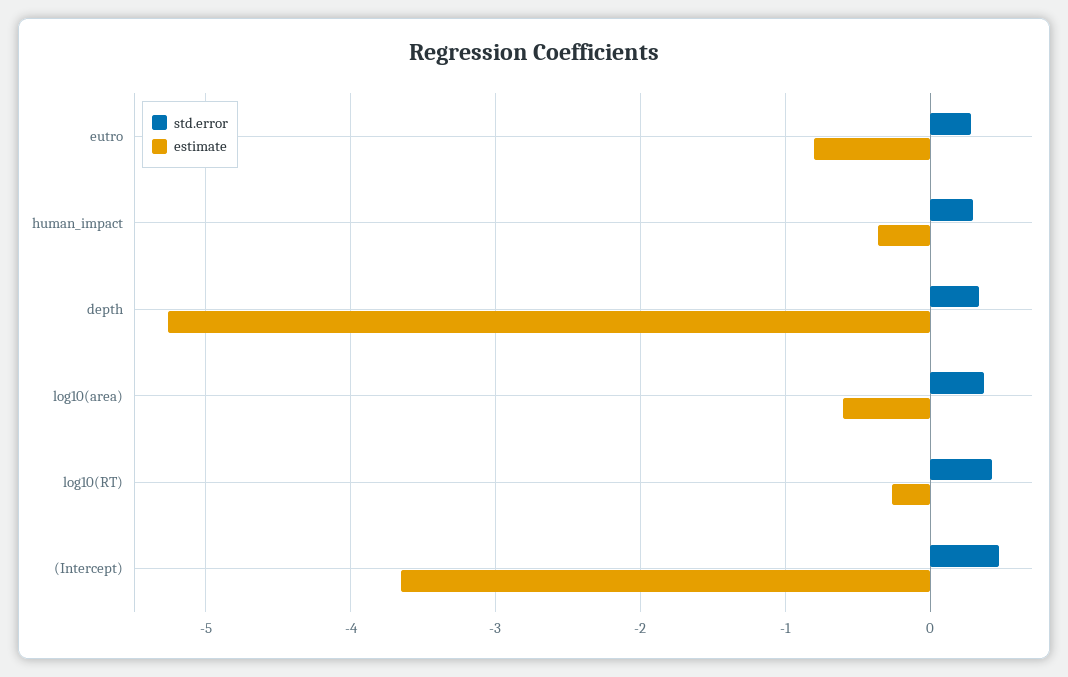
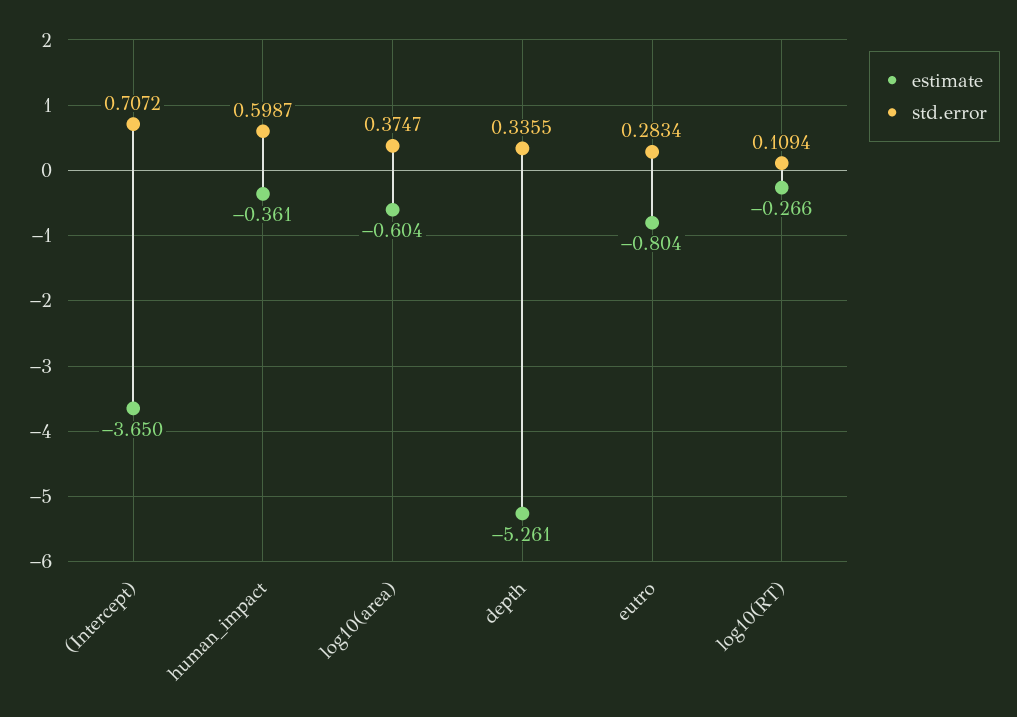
std.error, human_impact: 0.3 -> 0.5987
std.error, log10(RT): 0.4 -> 0.1094
std.error, (Intercept): 0.5 -> 0.7072

